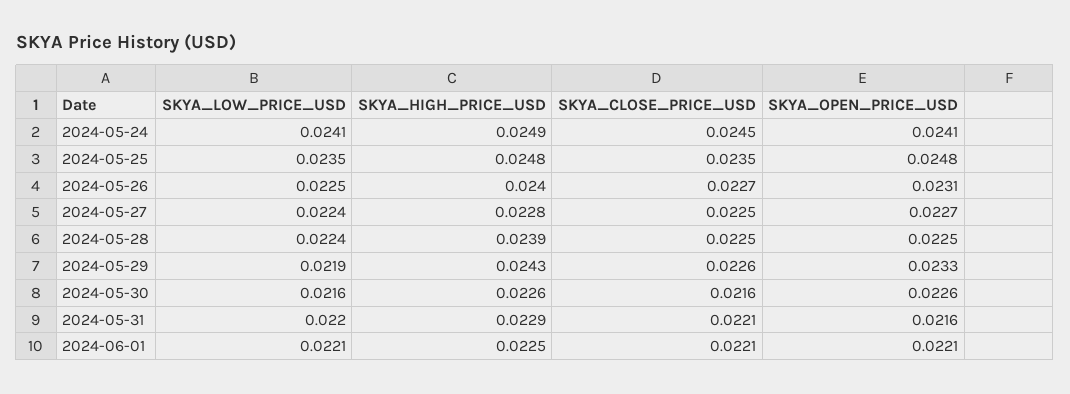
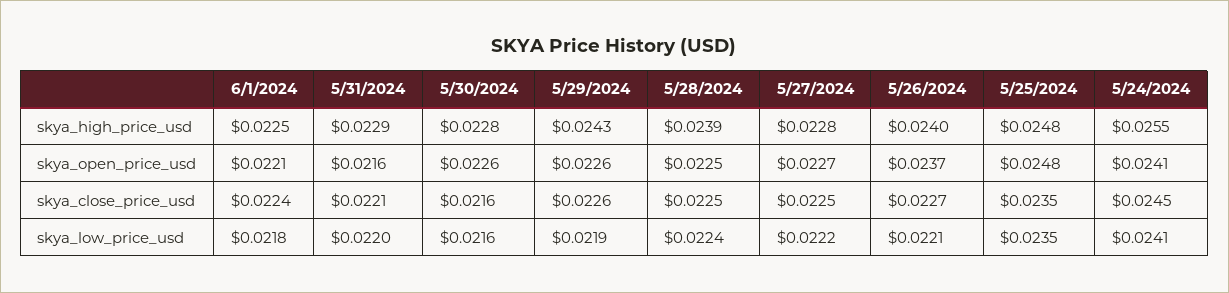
SKYA_HIGH_PRICE_USD, 2024-05-24: 0.0249 -> 0.0255
SKYA_LOW_PRICE_USD, 2024-05-26: 0.0225 -> 0.0221
SKYA_OPEN_PRICE_USD, 2024-05-26: 0.0231 -> 0.0237
SKYA_LOW_PRICE_USD, 2024-05-27: 0.0224 -> 0.0222
SKYA_OPEN_PRICE_USD, 2024-05-29: 0.0233 -> 0.0226
SKYA_HIGH_PRICE_USD, 2024-05-30: 0.0226 -> 0.0228
SKYA_LOW_PRICE_USD, 2024-06-01: 0.0221 -> 0.0218
SKYA_CLOSE_PRICE_USD, 2024-06-01: 0.0221 -> 0.0224

